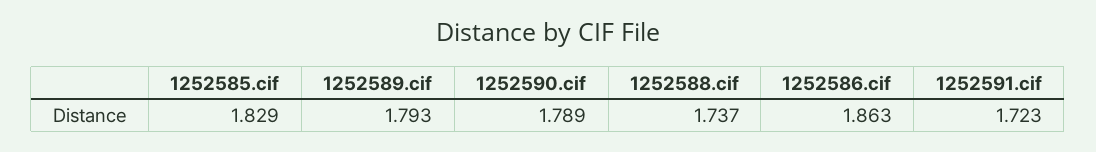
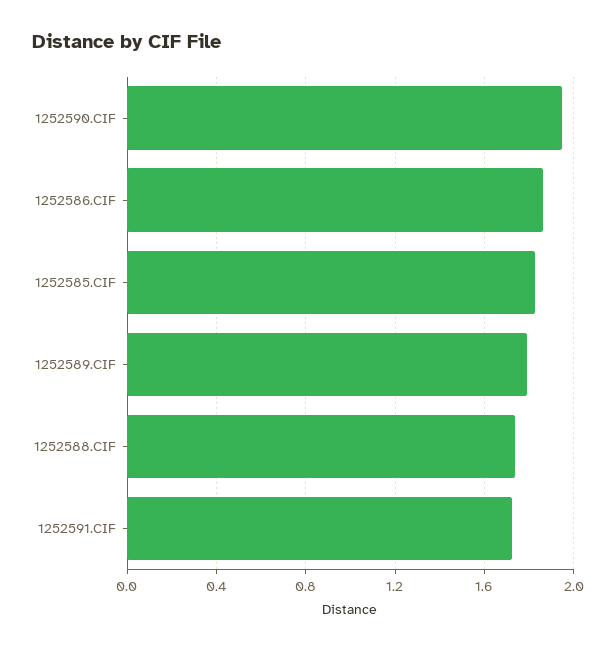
1252590.cif: 1.789 -> 1.95

